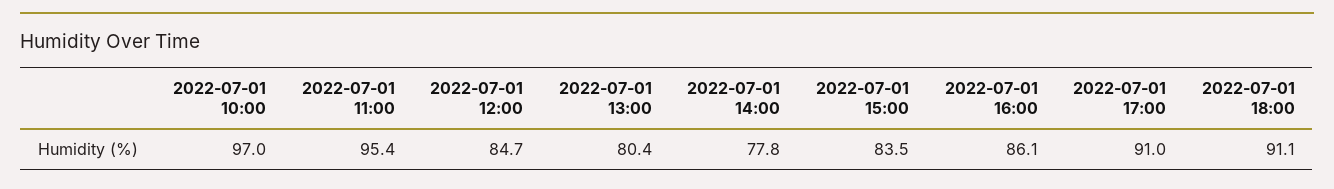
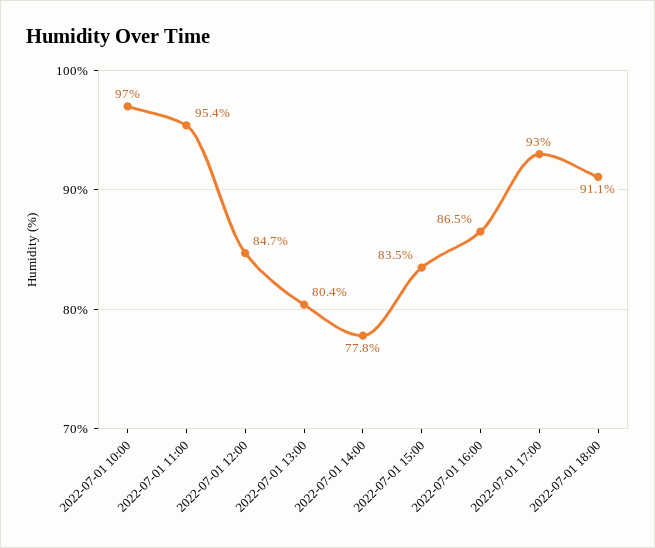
2022-07-01 16:00: 86.1 -> 86.5
2022-07-01 17:00: 91 -> 93

